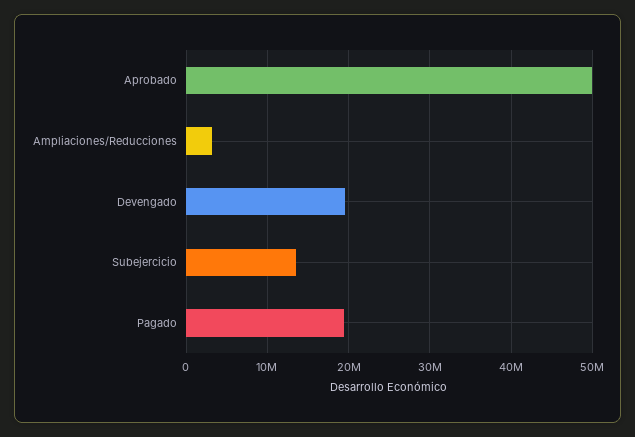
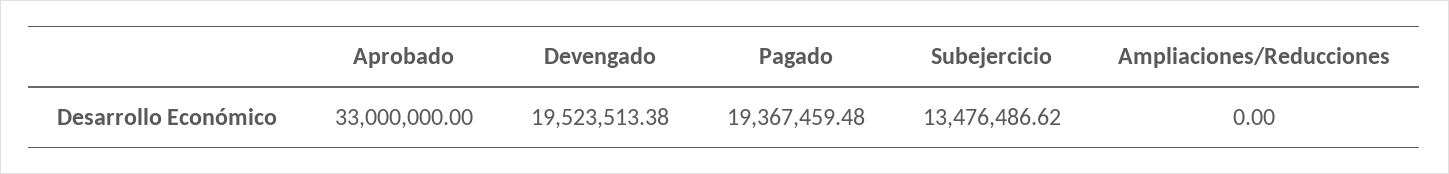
Aprobado: 50000000 -> 33000000
Ampliaciones/Reducciones: 3000000 -> 0

